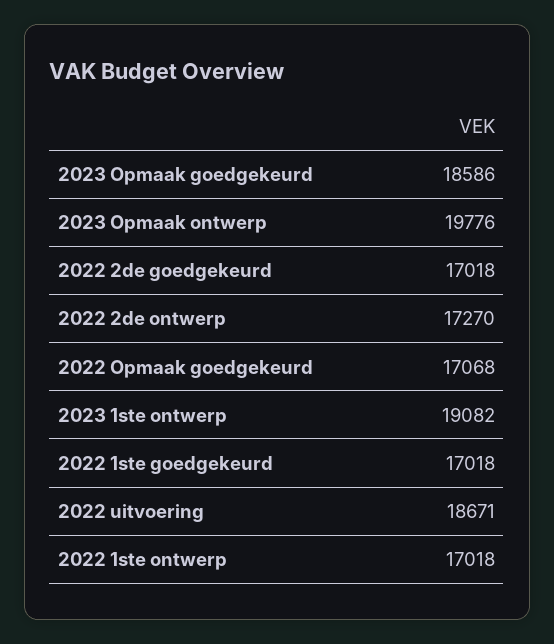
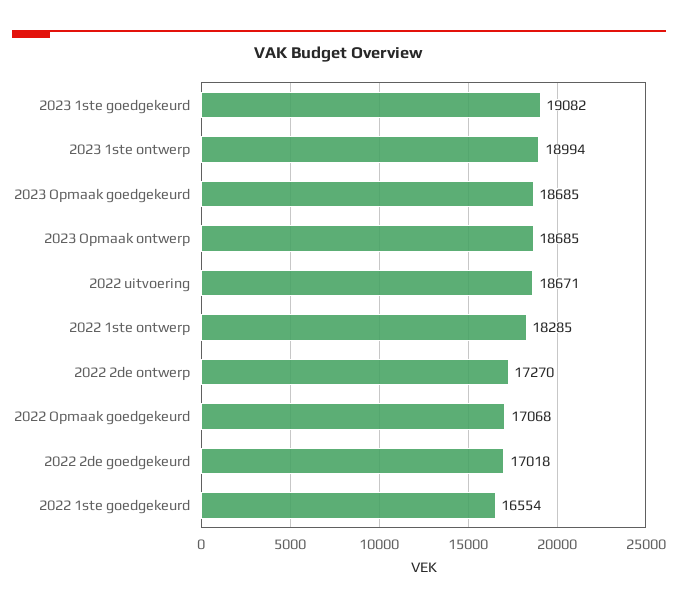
2023 Opmaak goedgekeurd: 18586 -> 18685
2023 Opmaak ontwerp: 19776 -> 18685
2023 1ste ontwerp: 19082 -> 18994
2022 1ste goedgekeurd: 17018 -> 16554
2022 1ste ontwerp: 17018 -> 18285
2023 1ste goedgekeurd: none -> 19082

